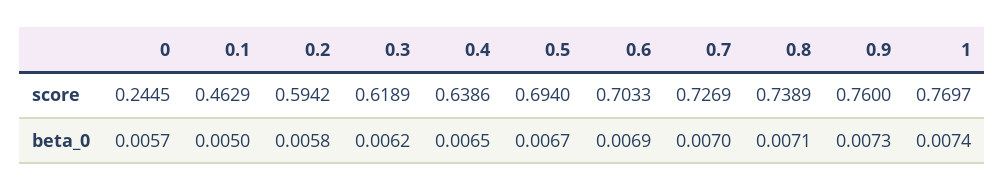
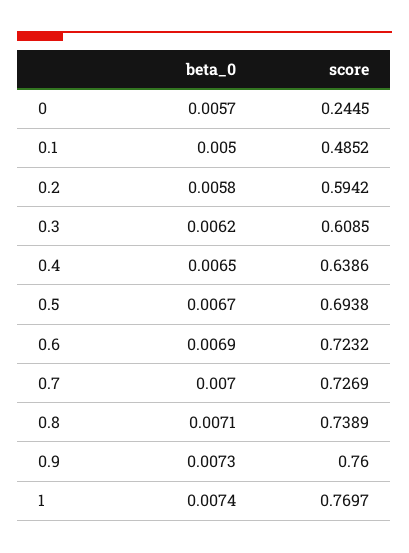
0.1, score: 0.4629 -> 0.4852
0.3, score: 0.6189 -> 0.6085
0.5, score: 0.694 -> 0.6938
0.6, score: 0.7033 -> 0.7232

